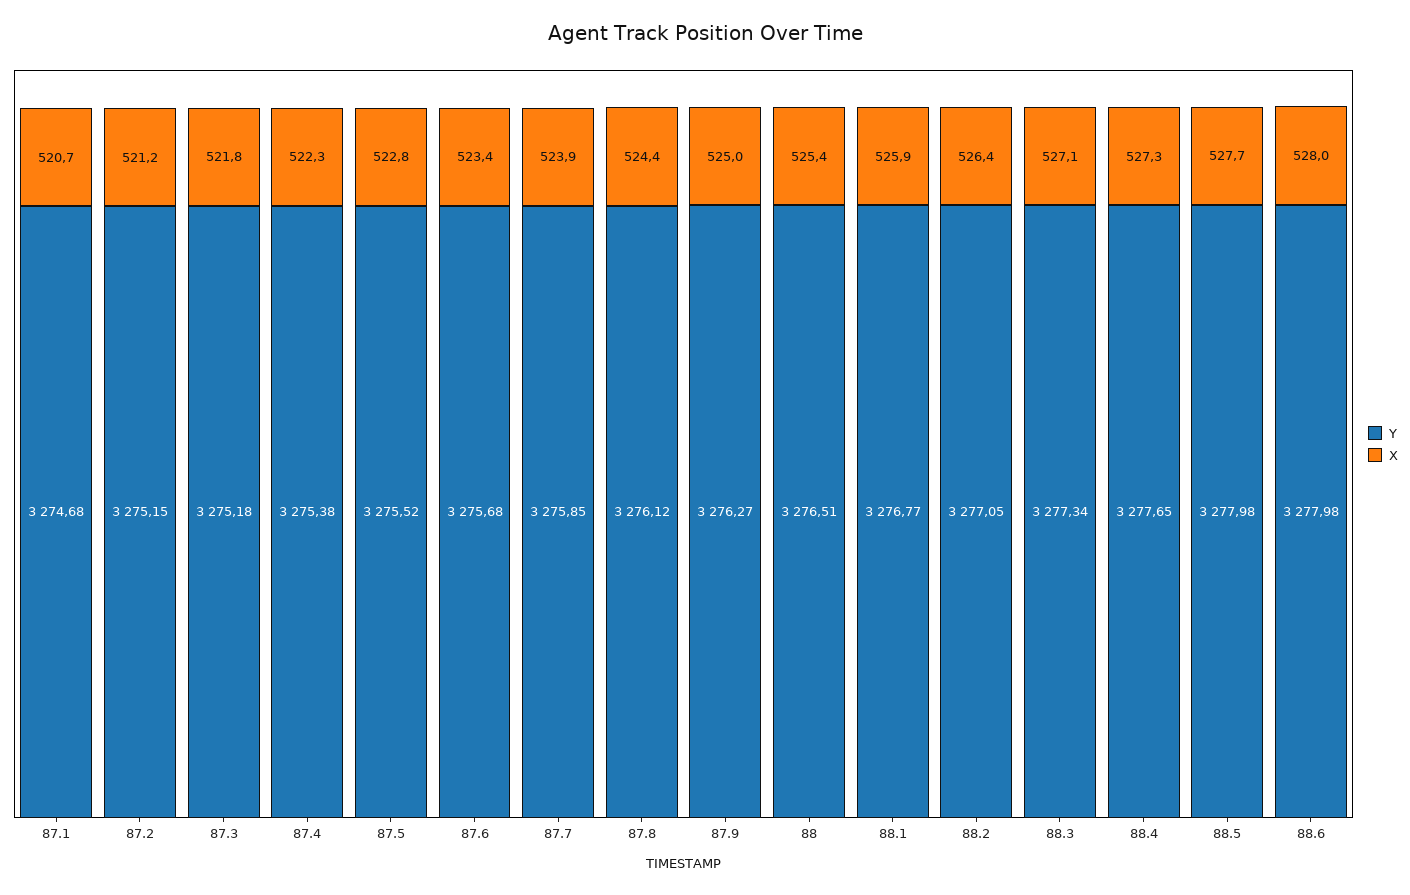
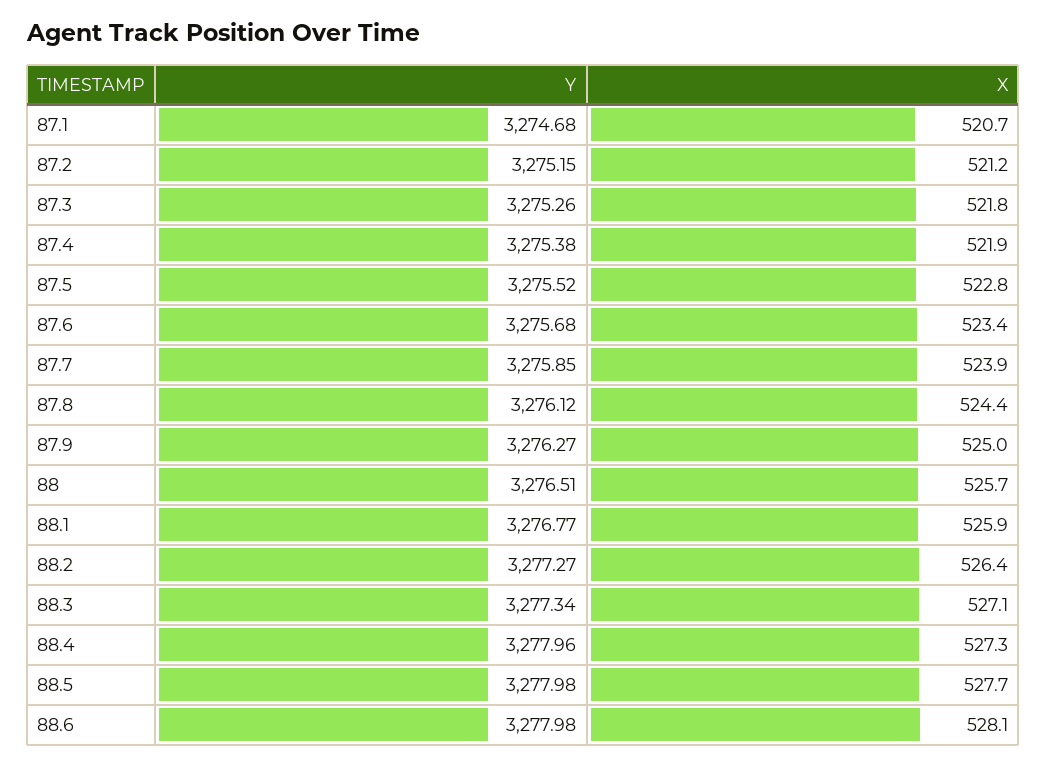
Y, 87.3: 3275.18 -> 3275.26
X, 87.4: 522.3 -> 521.9
X, 88: 525.4 -> 525.7
Y, 88.2: 3277.05 -> 3277.27
Y, 88.4: 3277.65 -> 3277.96
X, 88.6: 528 -> 528.1

